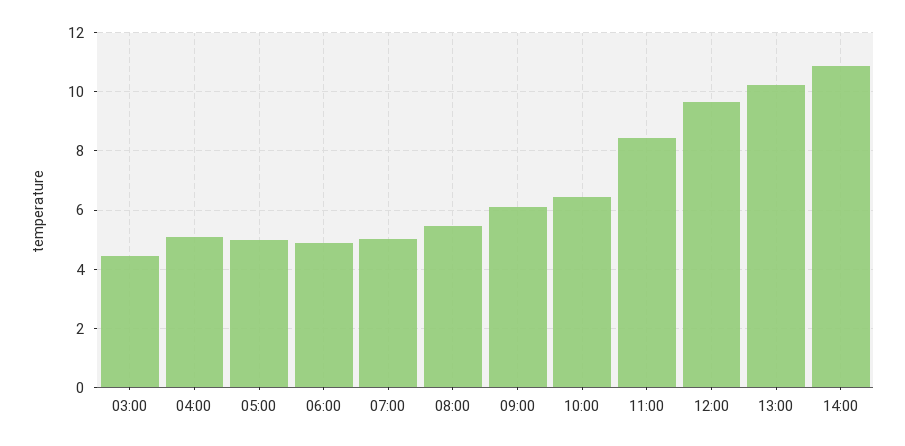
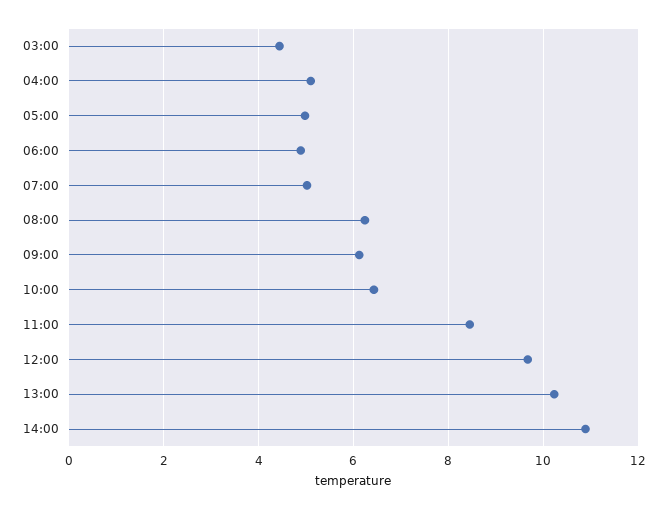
08:00: 5.5 -> 6.2

